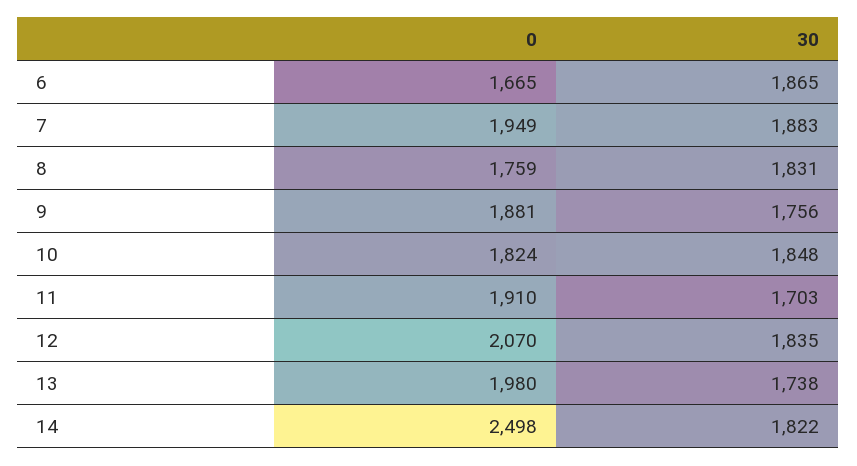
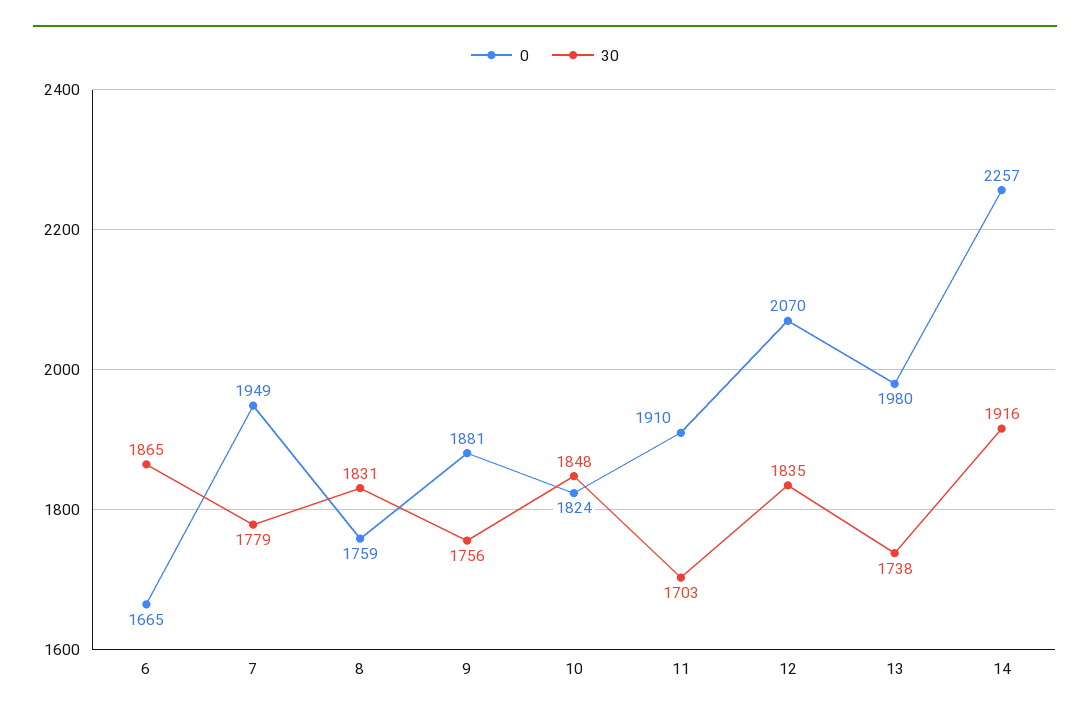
30, 7: 1883 -> 1779
0, 14: 2498 -> 2257
30, 14: 1822 -> 1916

